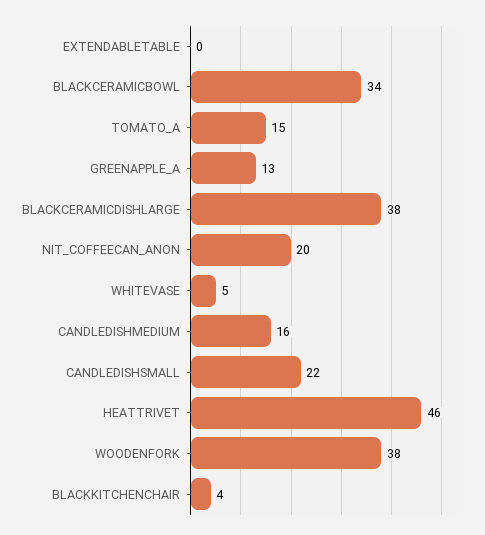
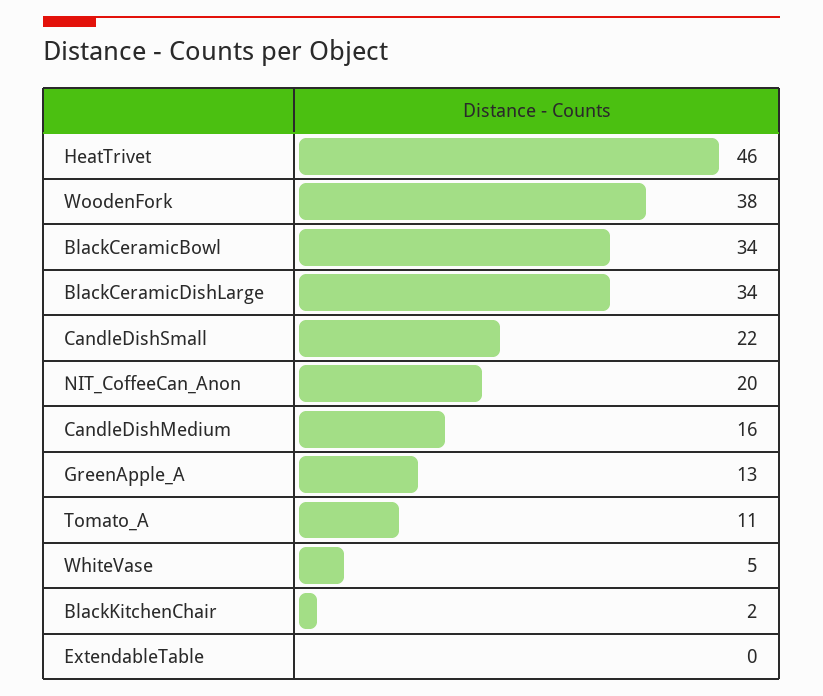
TOMATO_A: 15 -> 11
BLACKCERAMICDISHLARGE: 38 -> 34
BLACKKITCHENCHAIR: 4 -> 2

